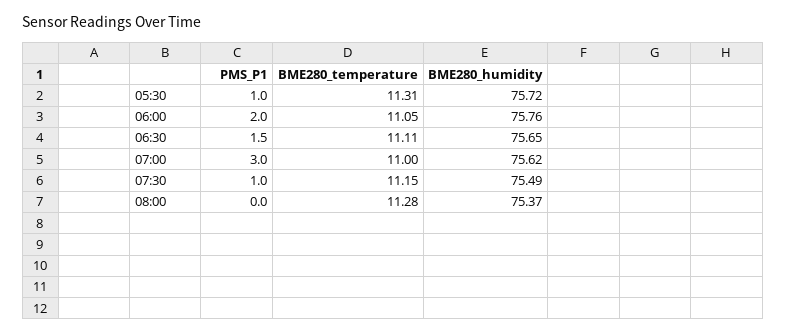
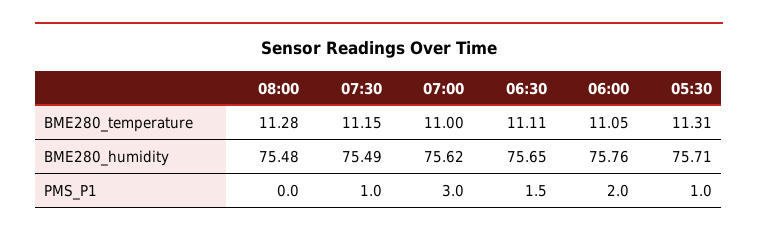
BME280_humidity, 05:30: 75.72 -> 75.71
BME280_humidity, 08:00: 75.37 -> 75.48

